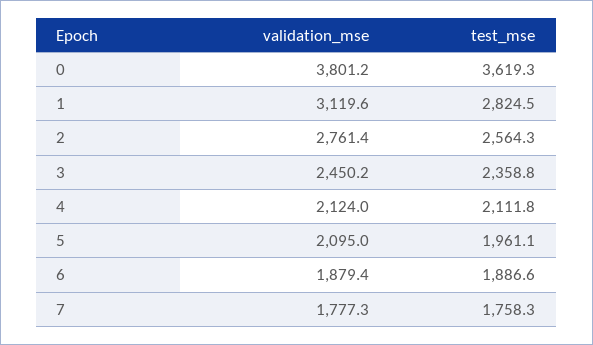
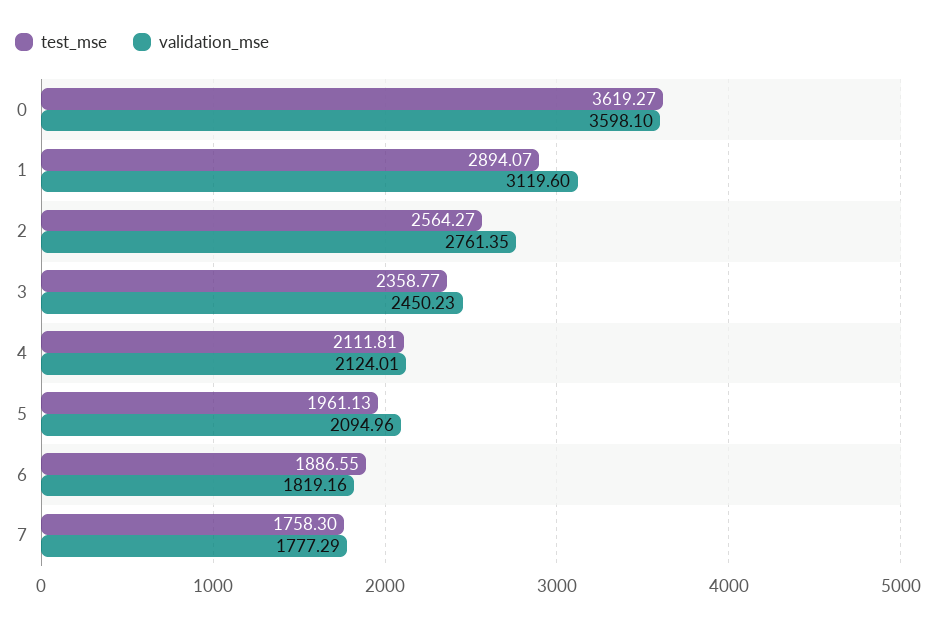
validation_mse, 0: 3801.2 -> 3598.1
test_mse, 1: 2824.5 -> 2894.07
validation_mse, 6: 1879.4 -> 1819.16

